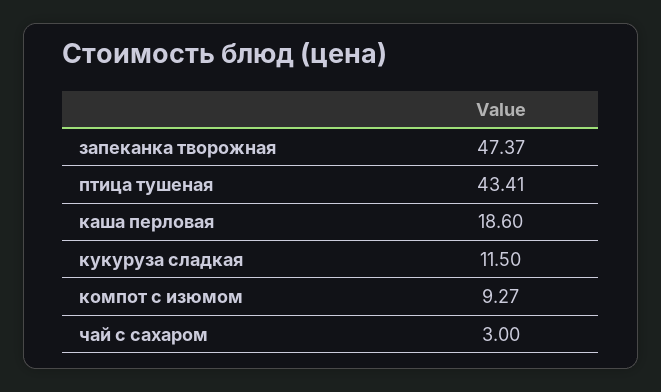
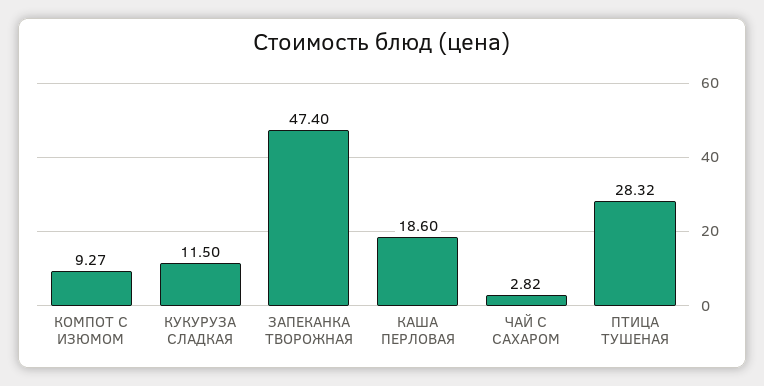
запеканка творожная: 47.37 -> 47.4
птица тушеная: 43.41 -> 28.32
чай с сахаром: 3 -> 2.82

